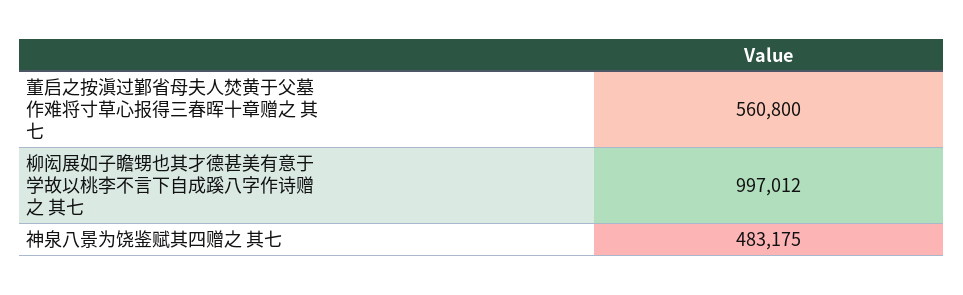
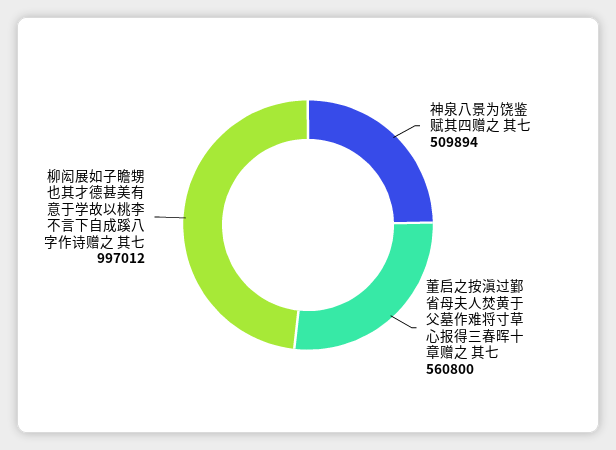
神泉八景为饶鉴赋其四赠之 其七: 483175 -> 509894

